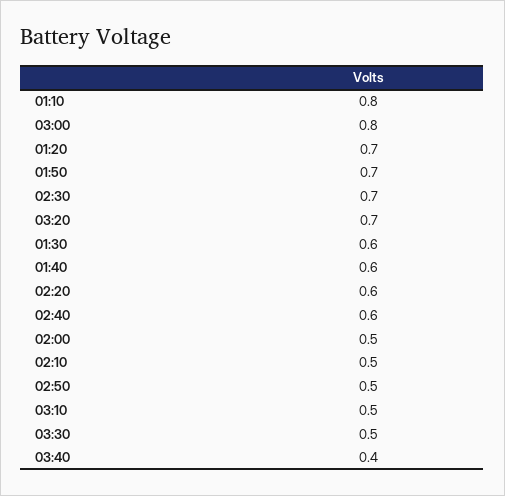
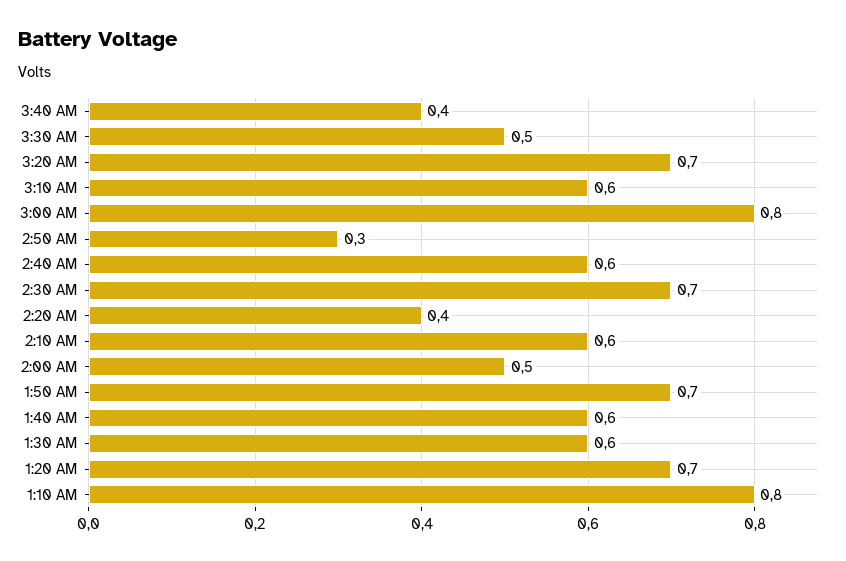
02:20: 0.6 -> 0.4
02:10: 0.5 -> 0.6
02:50: 0.5 -> 0.3
03:10: 0.5 -> 0.6

